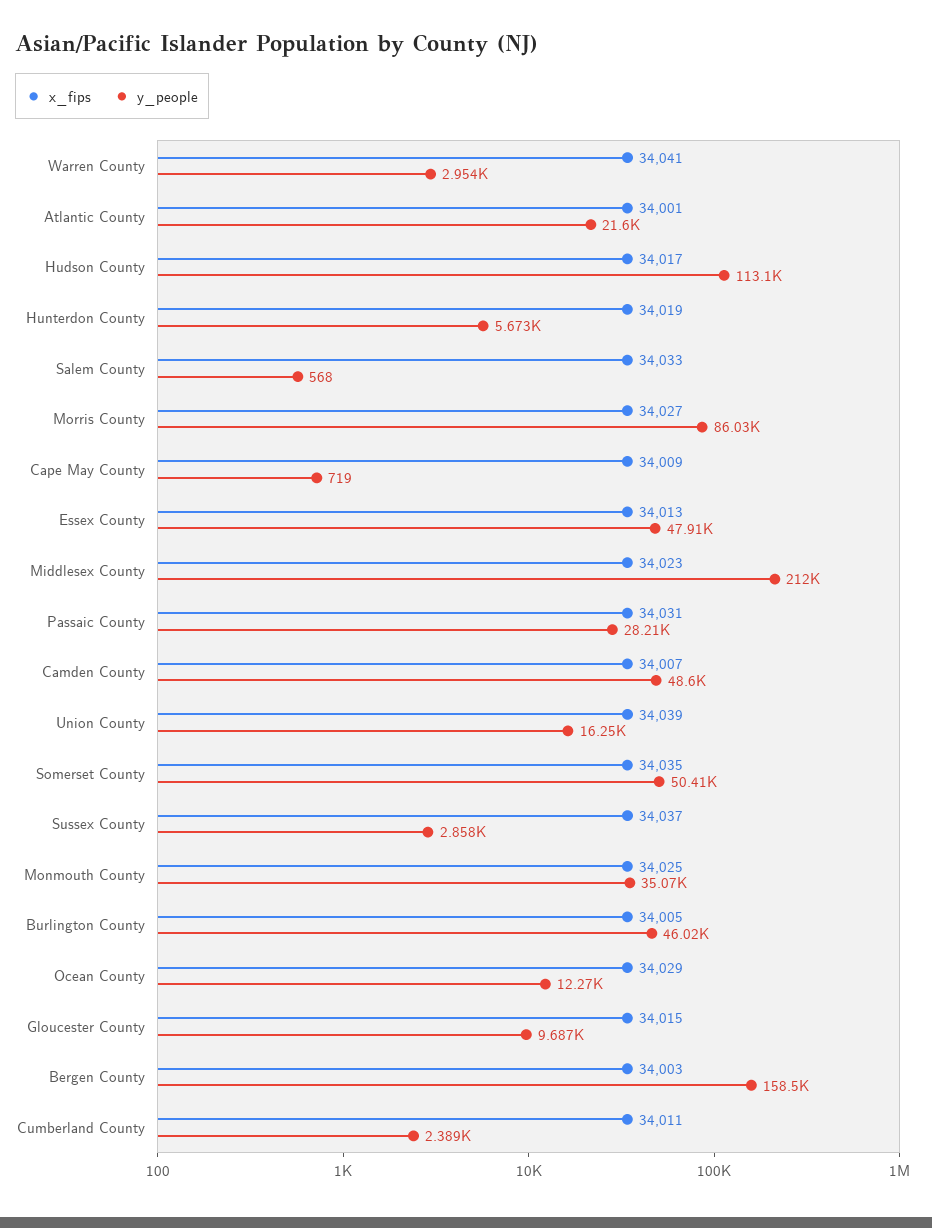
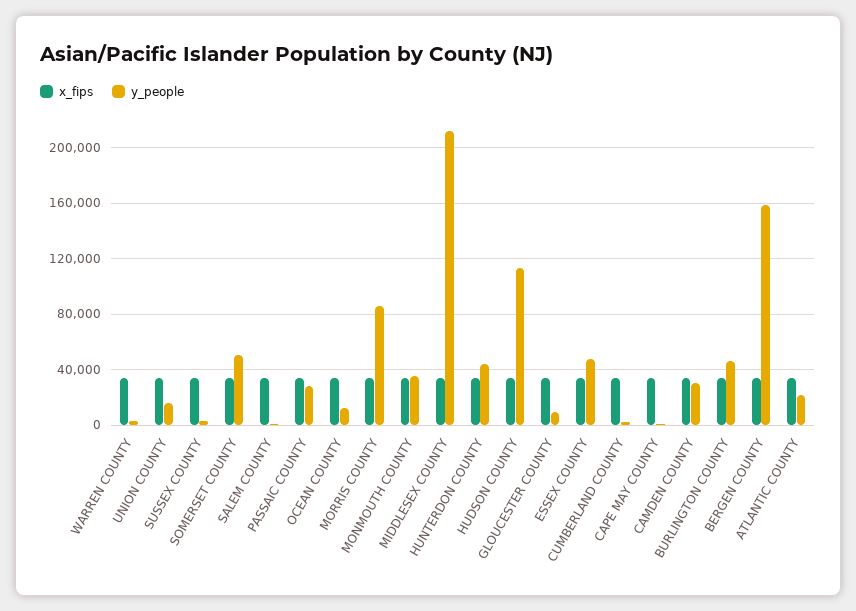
y_people, Hunterdon County: 5673 -> 45000
y_people, Camden County: 48600 -> 30000

